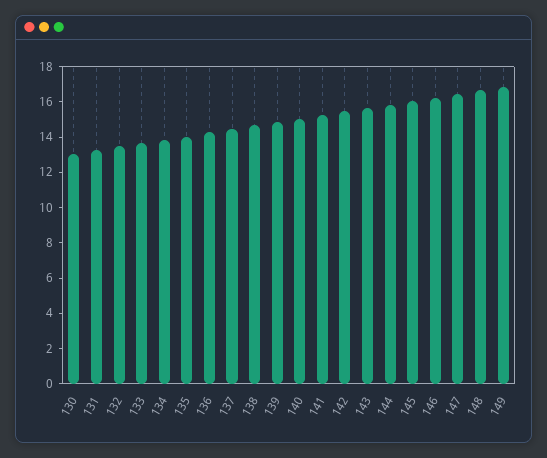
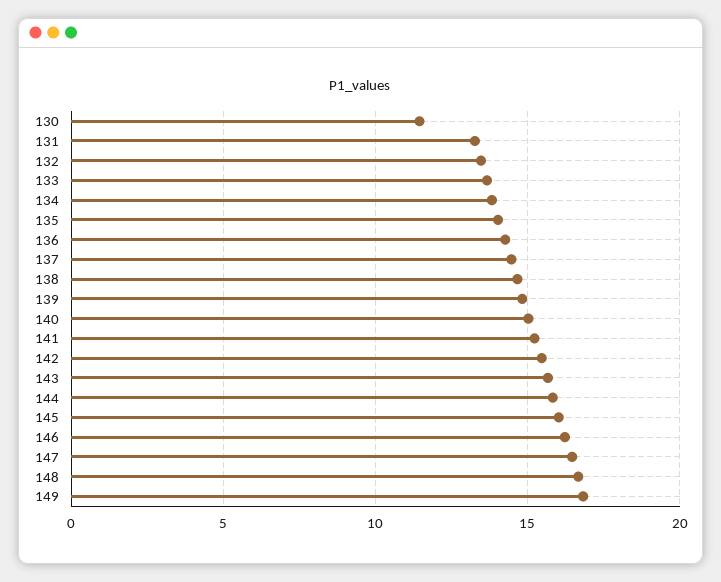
130: 13 -> 11.5

